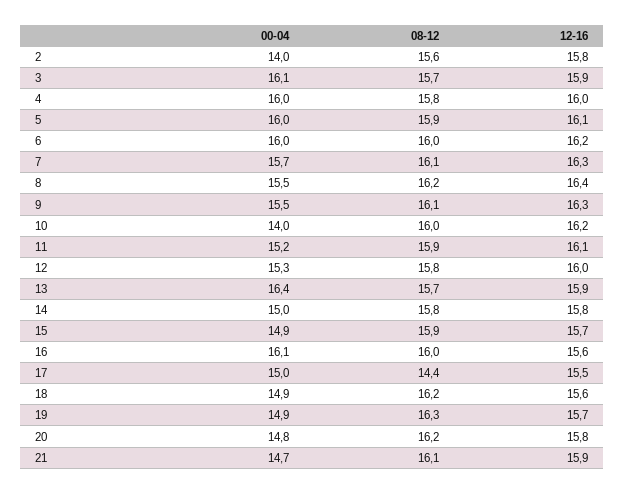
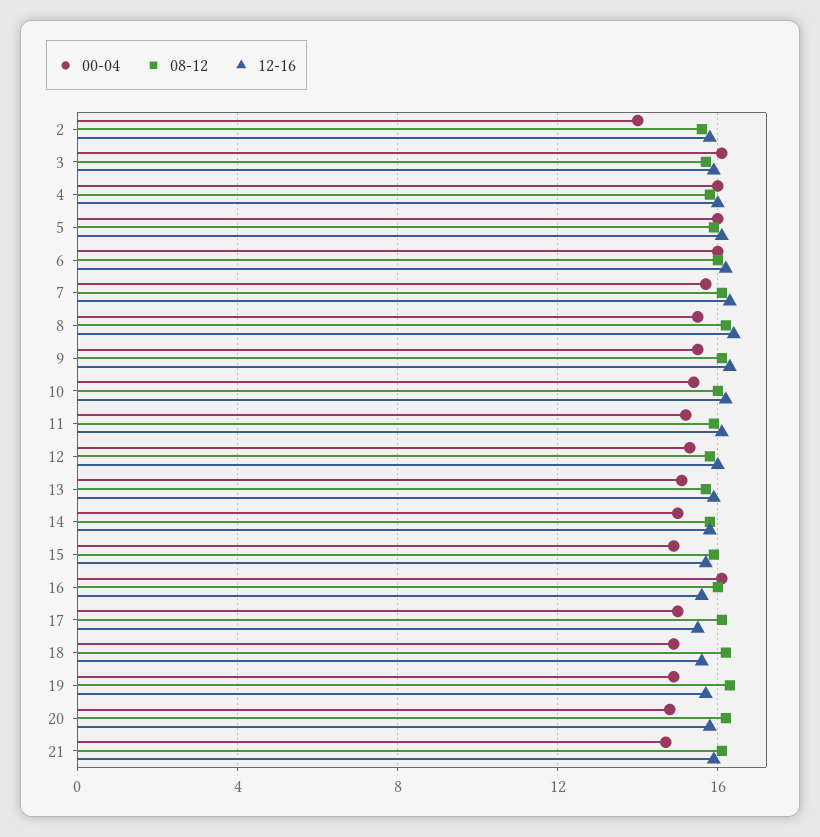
00-04, 10: 14 -> 15.5
00-04, 13: 16.4 -> 15
08-12, 17: 14.4 -> 16

